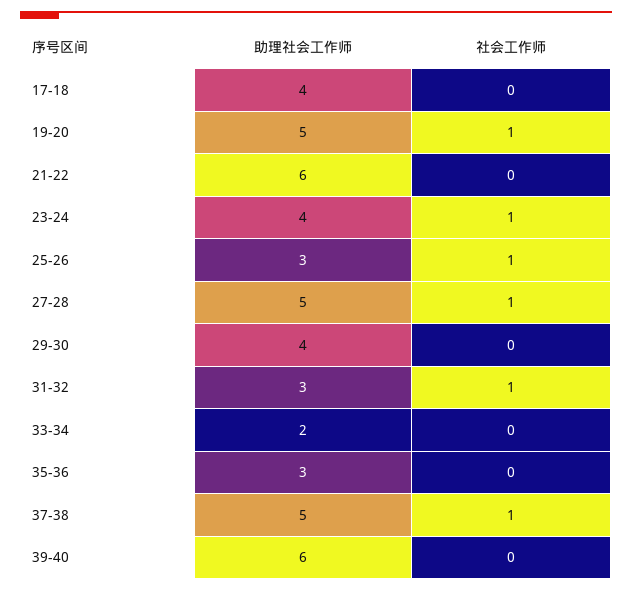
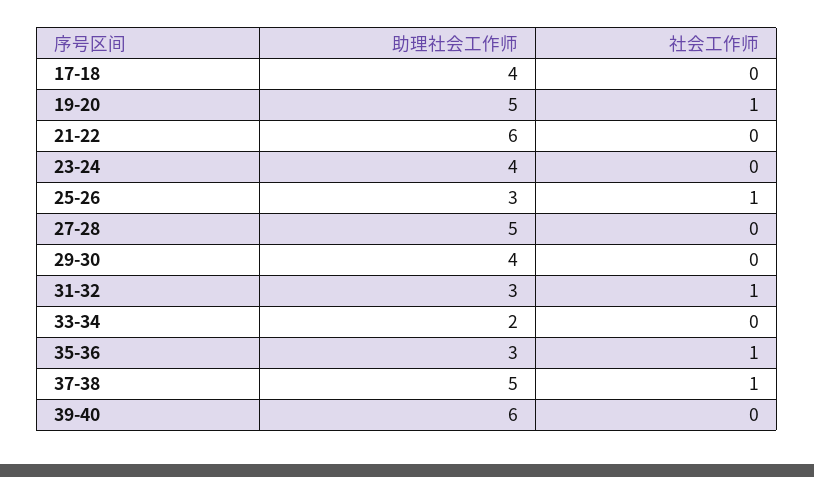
社会工作师, 23-24: 1 -> 0
社会工作师, 27-28: 1 -> 0
社会工作师, 35-36: 0 -> 1

